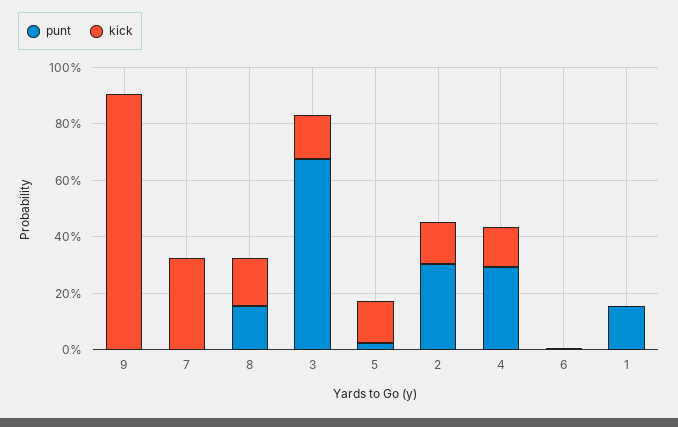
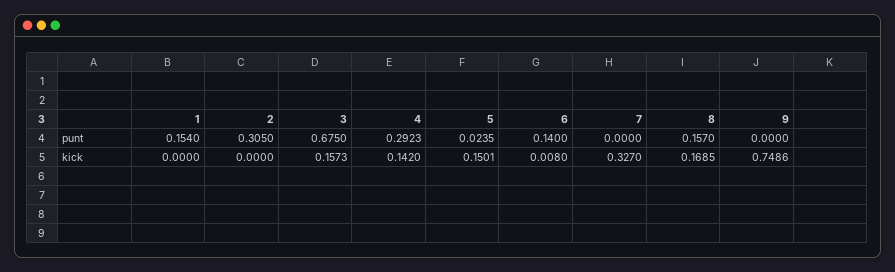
kick, 9: 0.9 -> 0.7486
kick, 2: 0.15 -> 0
punt, 6: 0 -> 0.14

